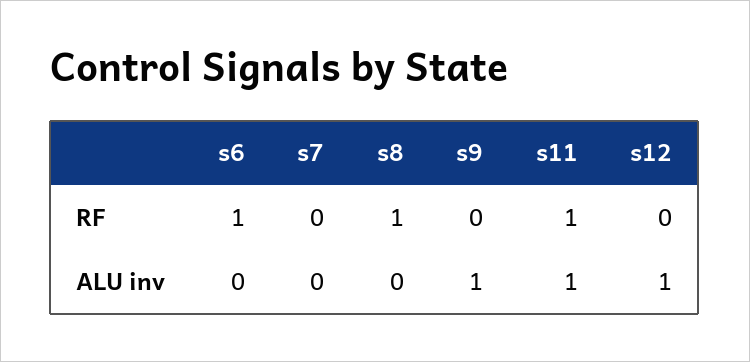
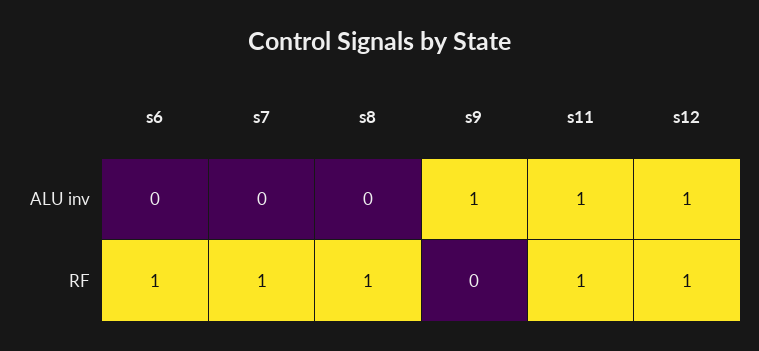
s7, RF: 0 -> 1
s12, RF: 0 -> 1

